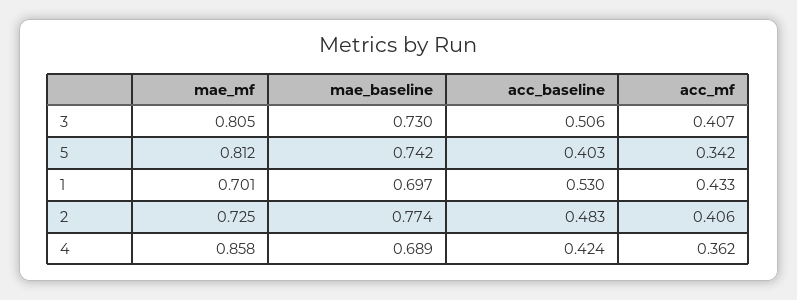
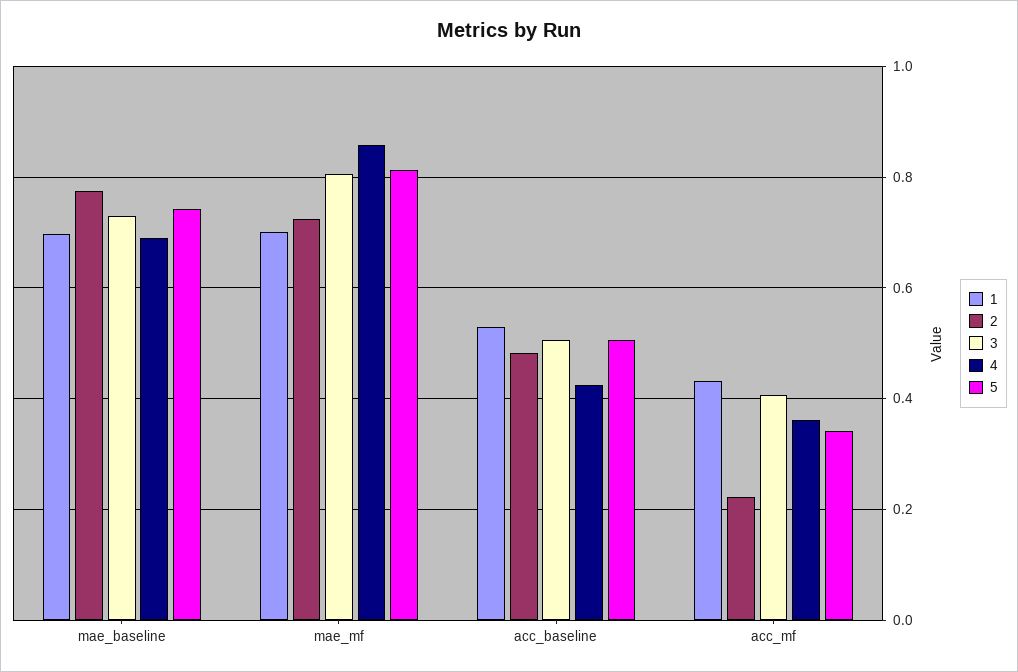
5, acc_baseline: 0.403 -> 0.5
2, acc_mf: 0.406 -> 0.22

